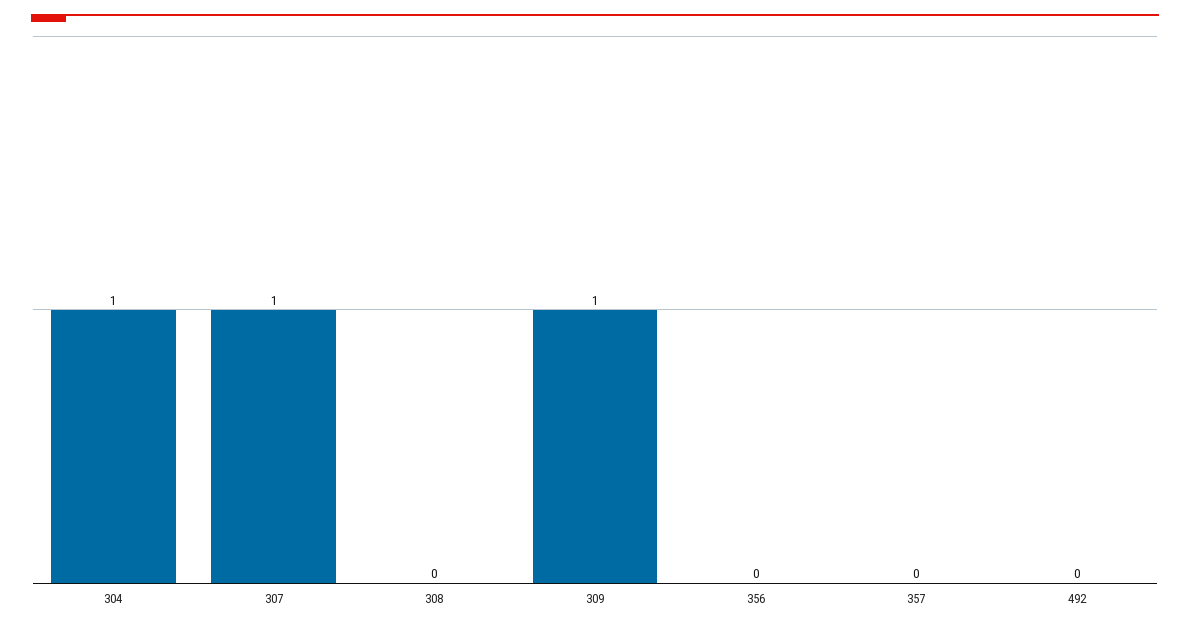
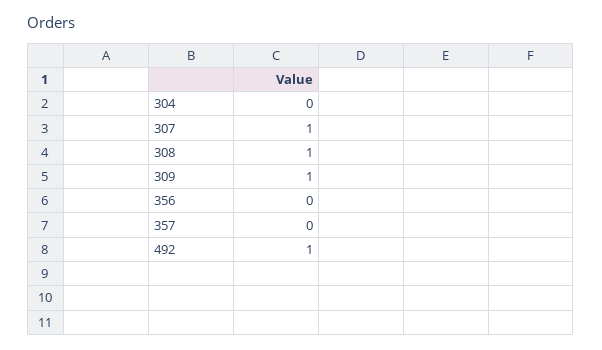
304: 1 -> 0
308: 0 -> 1
492: 0 -> 1

